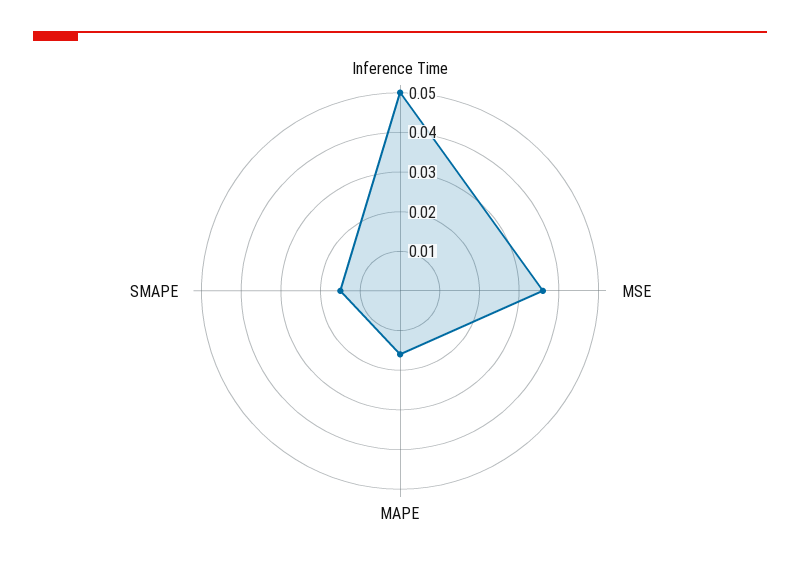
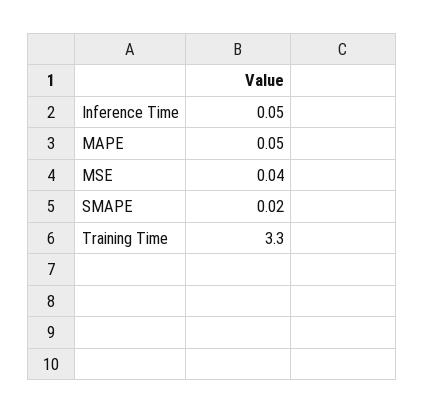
MAPE: 0.015 -> 0.05
Training Time: none -> 3.3

